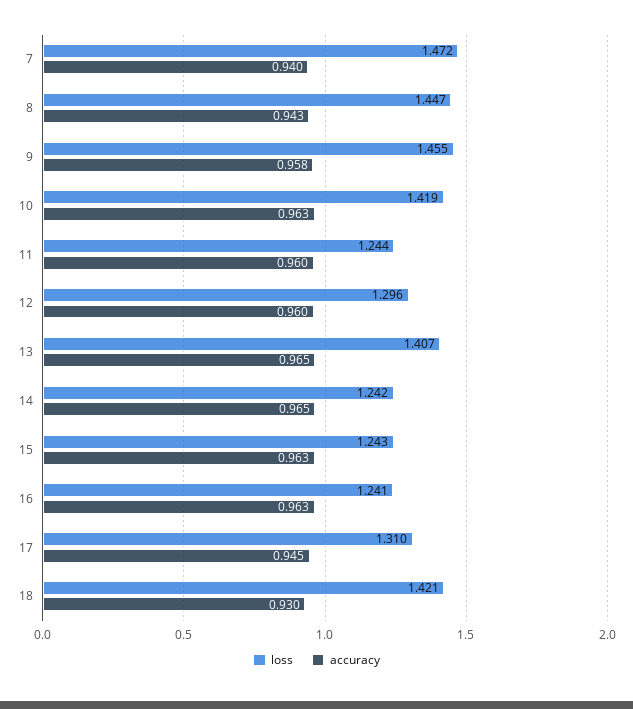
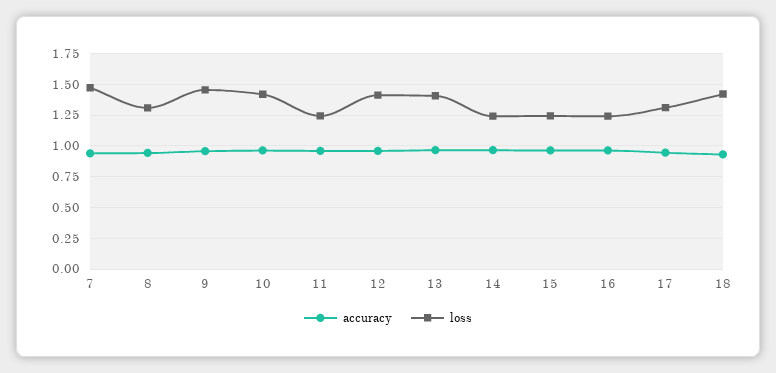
loss, 8: 1.447 -> 1.3
loss, 12: 1.296 -> 1.4

